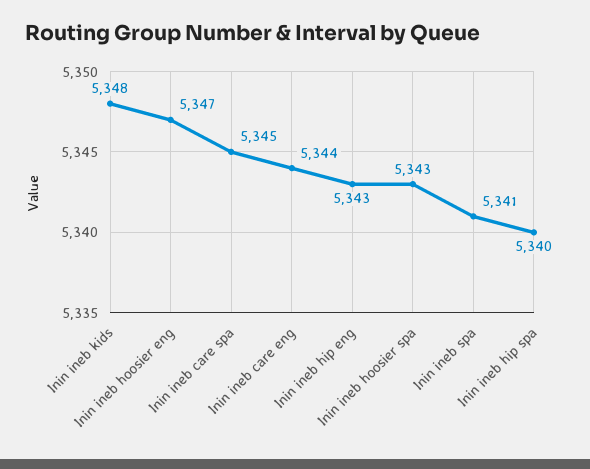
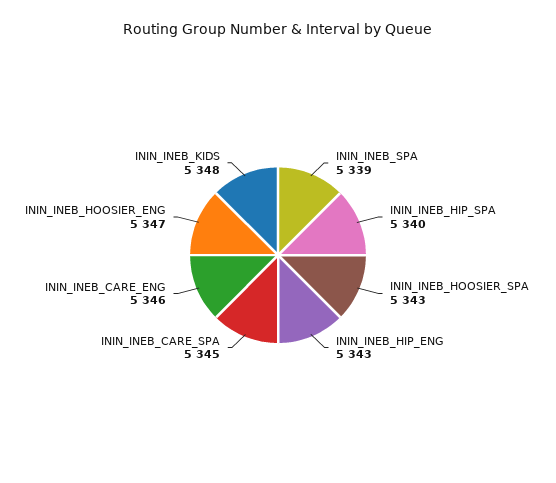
Inin ineb care eng: 5344 -> 5346
Inin ineb spa: 5341 -> 5339

